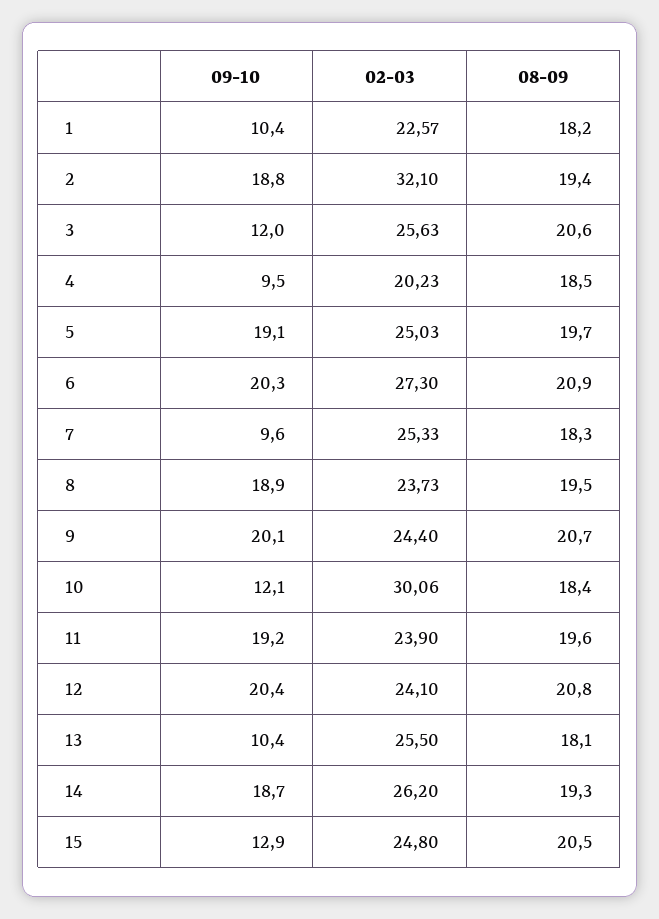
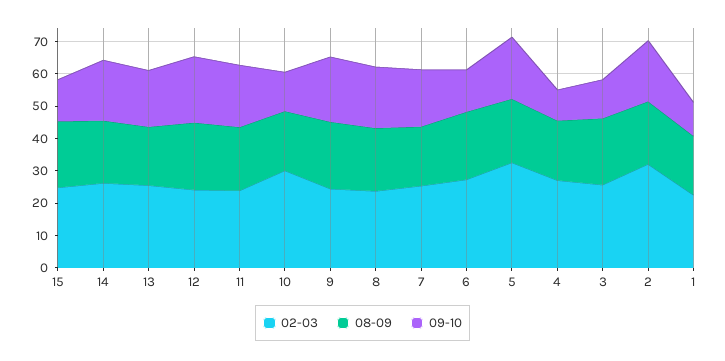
02-03, 4: 20.23 -> 27.5
02-03, 5: 25.03 -> 32.5
09-10, 6: 20.3 -> 12.5
09-10, 7: 9.6 -> 17.5
09-10, 13: 10.4 -> 17.5

